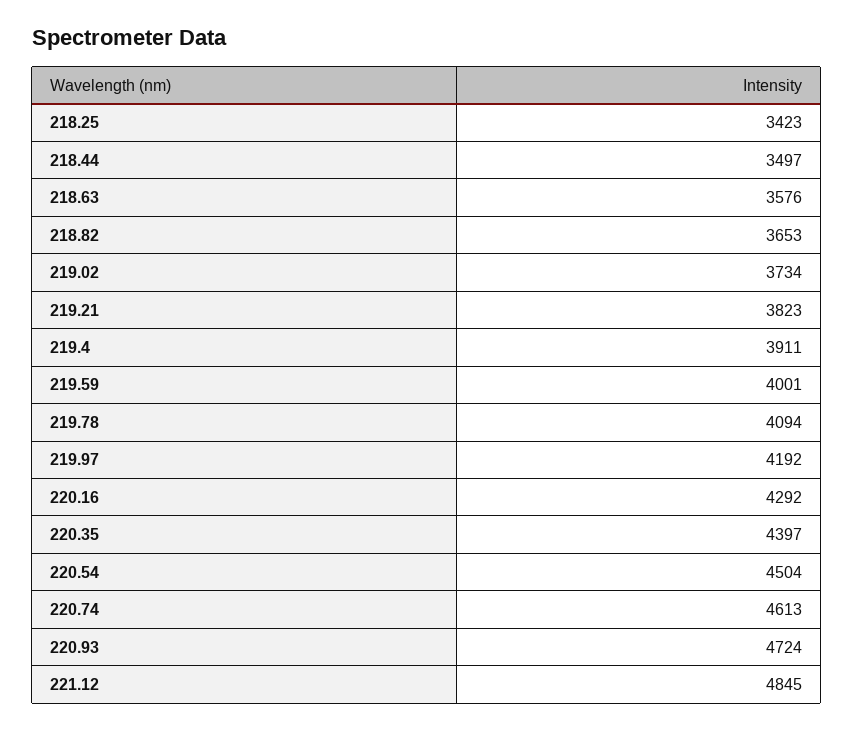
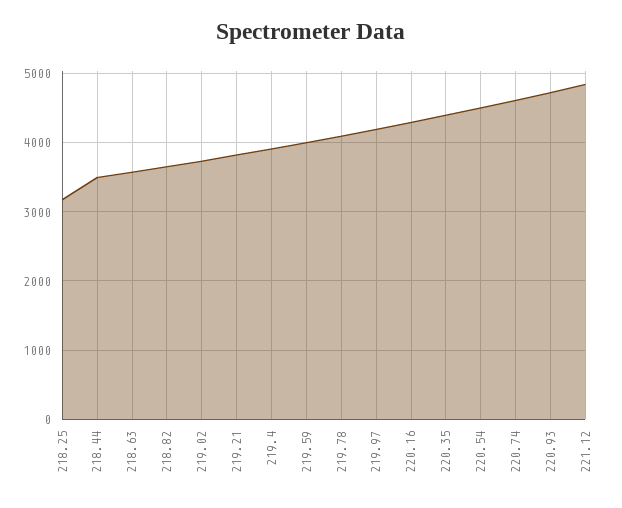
218.25: 3423 -> 3200

